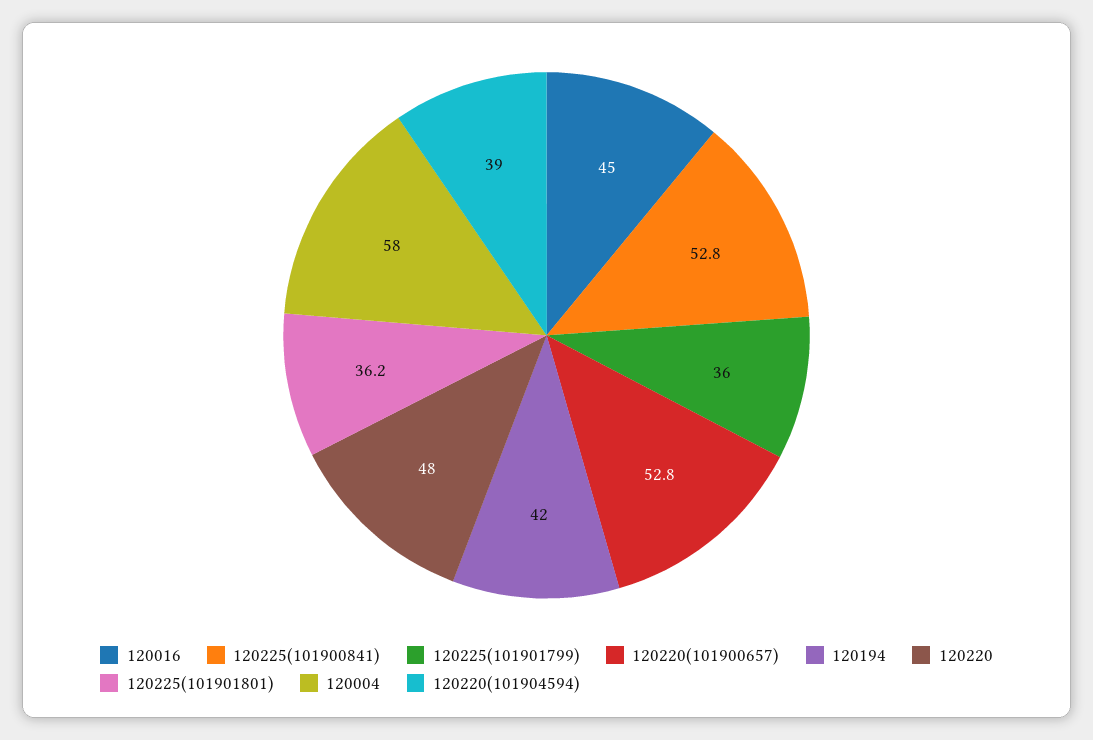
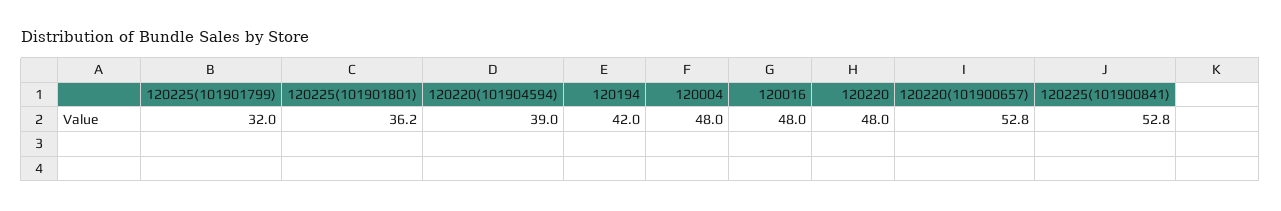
120016: 45 -> 48
120225(101901799): 36 -> 32
120004: 58 -> 48

